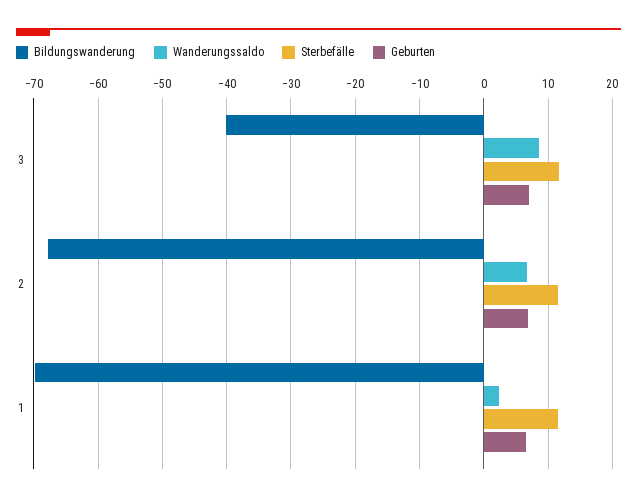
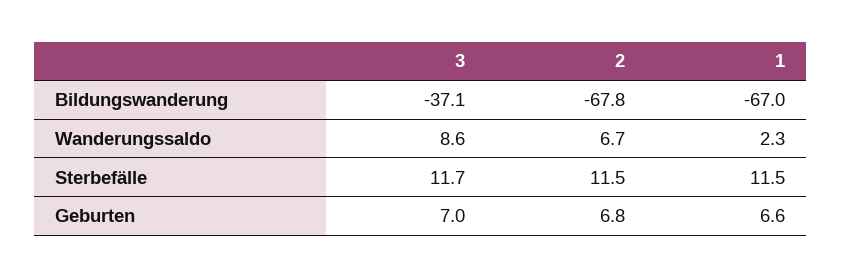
Bildungswanderung, 3: -40 -> -37.1
Bildungswanderung, 1: -70 -> -67

